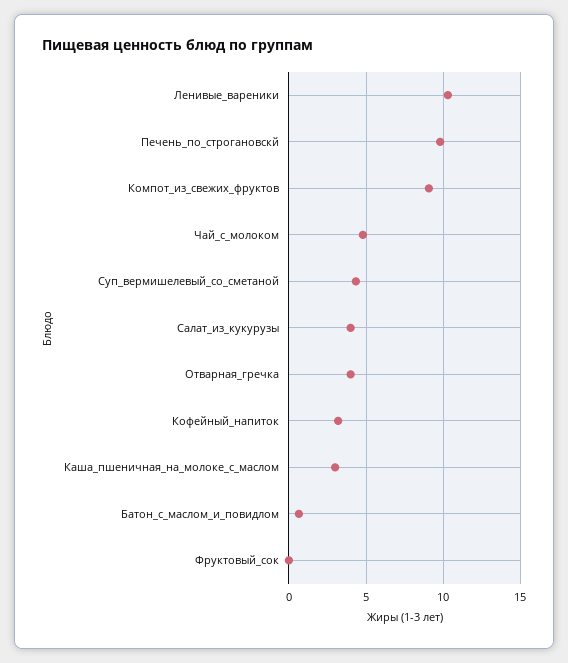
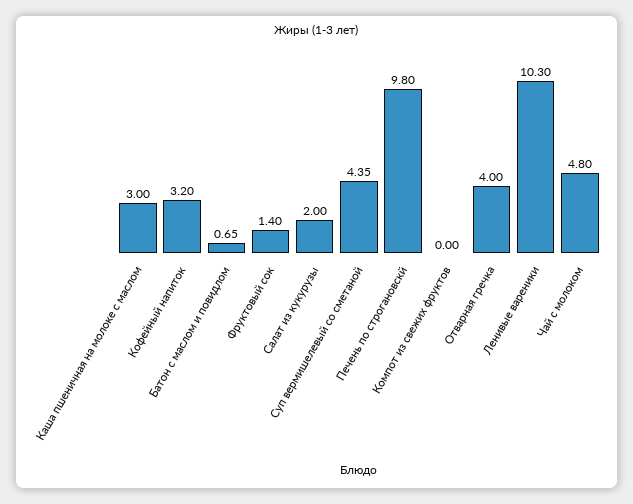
Компот_из_свежих_фруктов: 9 -> 0
Салат_из_кукурузы: 4 -> 2
Фруктовый_сок: 0 -> 1.4

